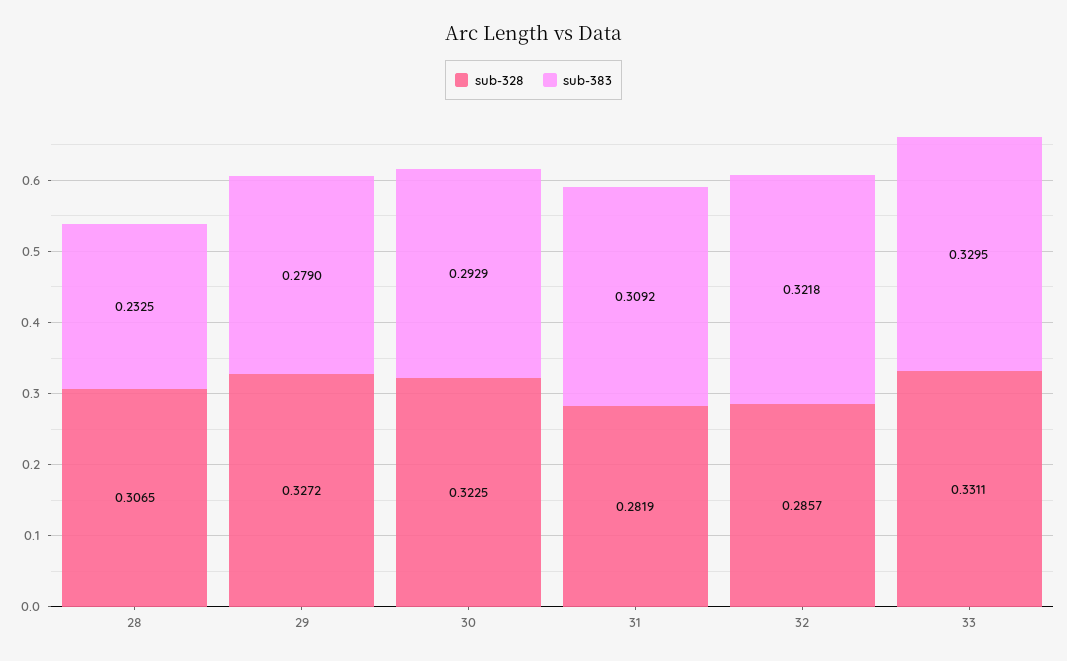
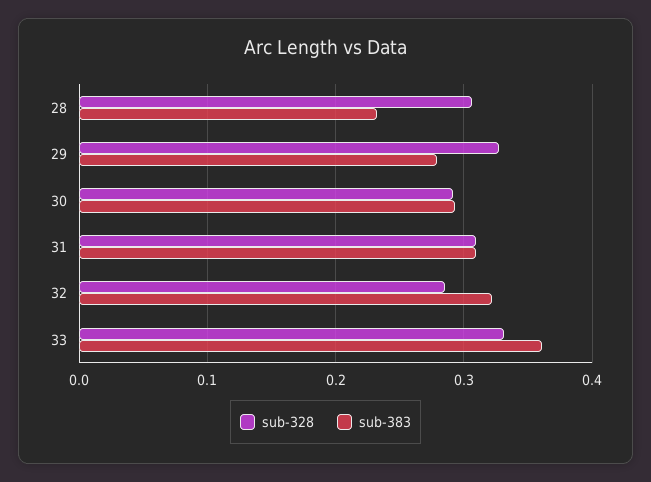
sub-328, 30: 0.3225 -> 0.29
sub-328, 31: 0.2819 -> 0.31
sub-383, 33: 0.3295 -> 0.36

